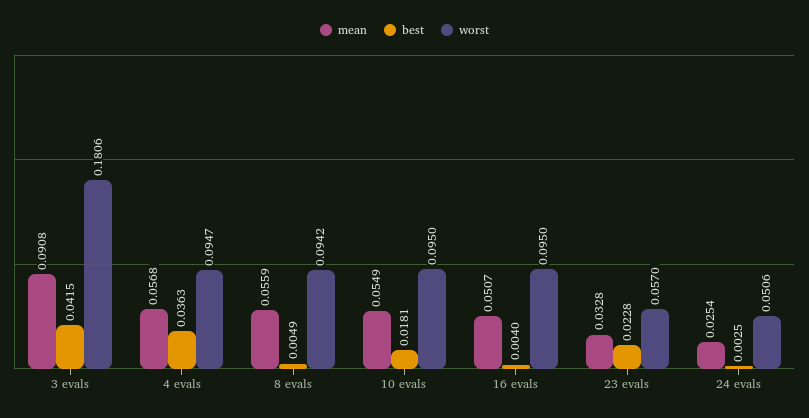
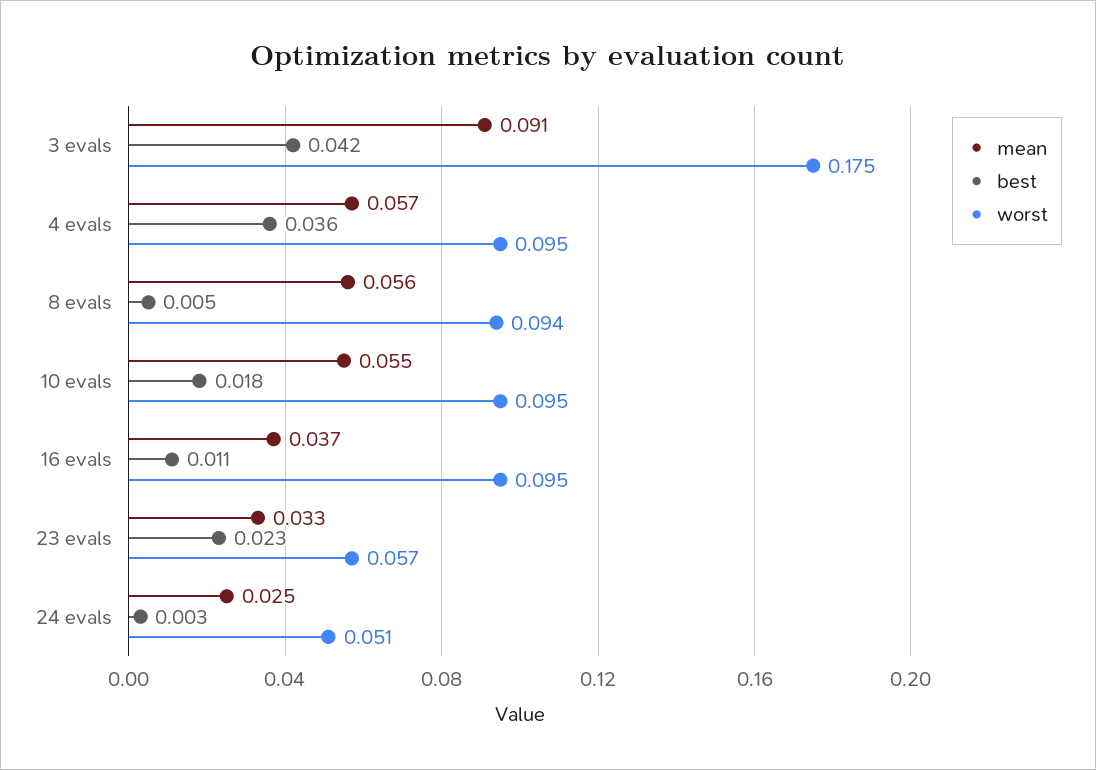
worst, 3 evals: 0.1806 -> 0.175
mean, 16 evals: 0.0507 -> 0.037
best, 16 evals: 0.004 -> 0.011

